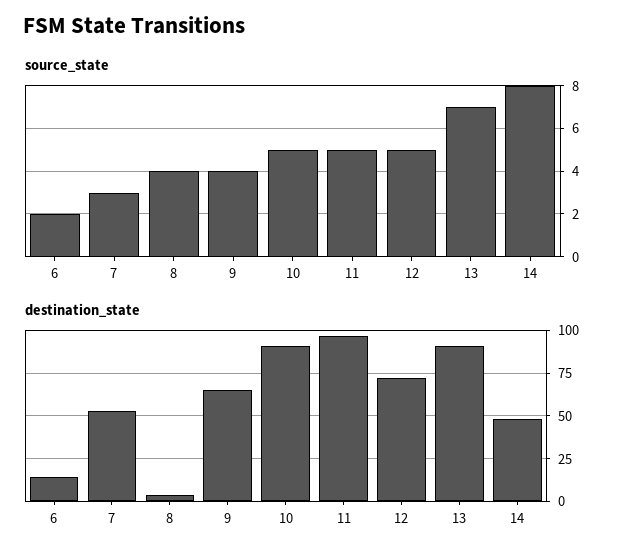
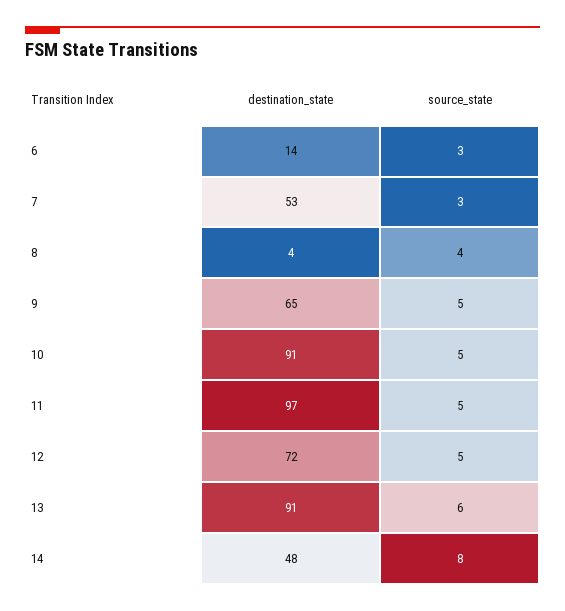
source_state, 6: 2 -> 3
source_state, 9: 4 -> 5
source_state, 13: 7 -> 6

